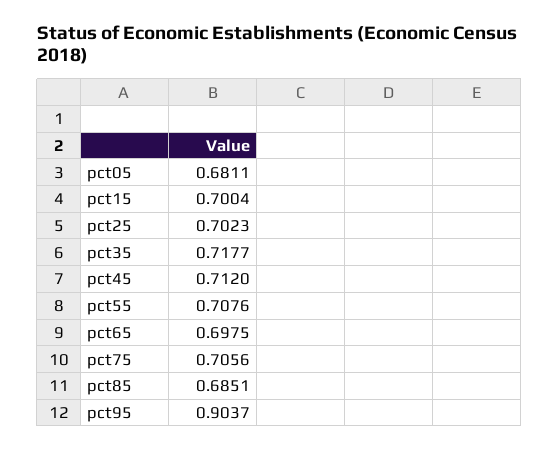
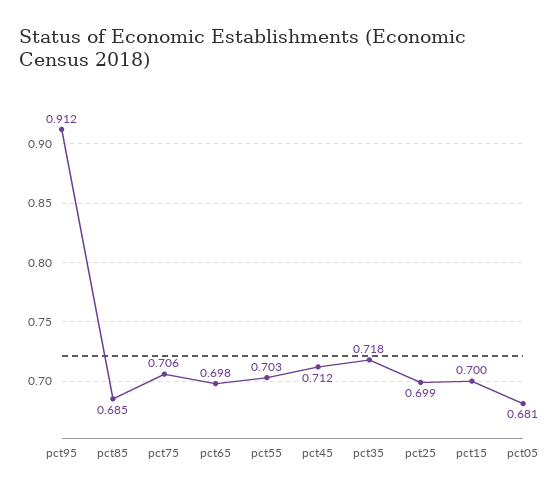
pct25: 0.7023 -> 0.699
pct55: 0.7076 -> 0.703
pct95: 0.9037 -> 0.912

